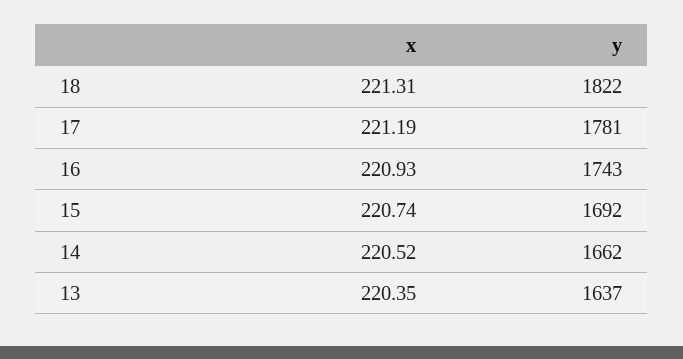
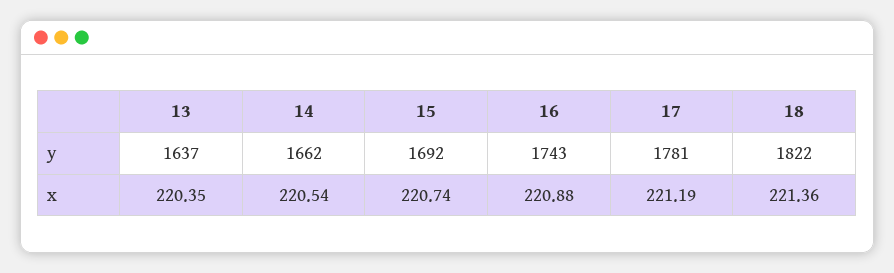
x, 18: 221.31 -> 221.36
x, 16: 220.93 -> 220.88
x, 14: 220.52 -> 220.54

